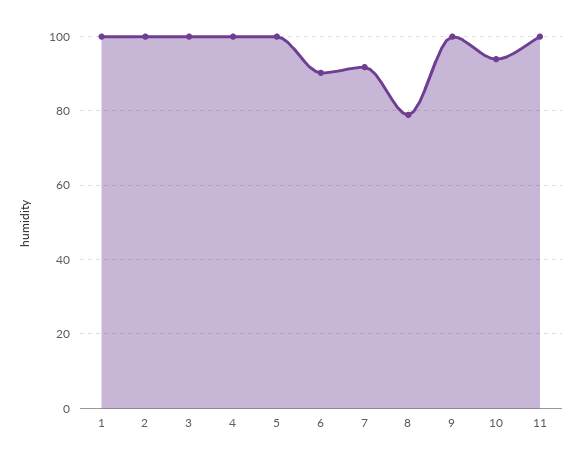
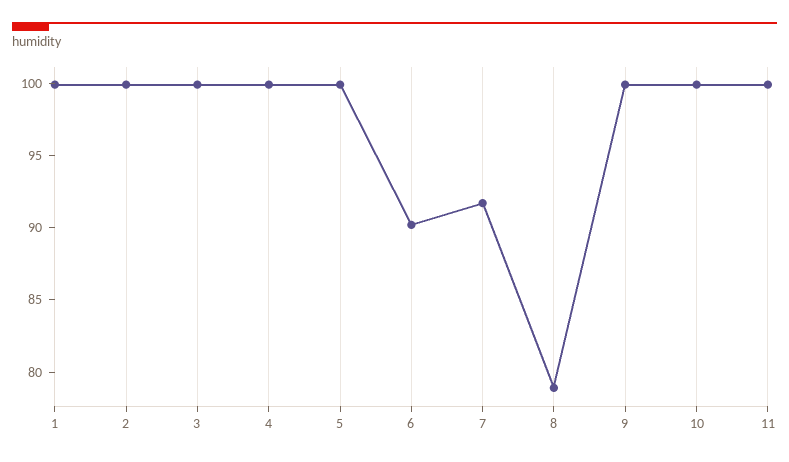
10: 94 -> 100

